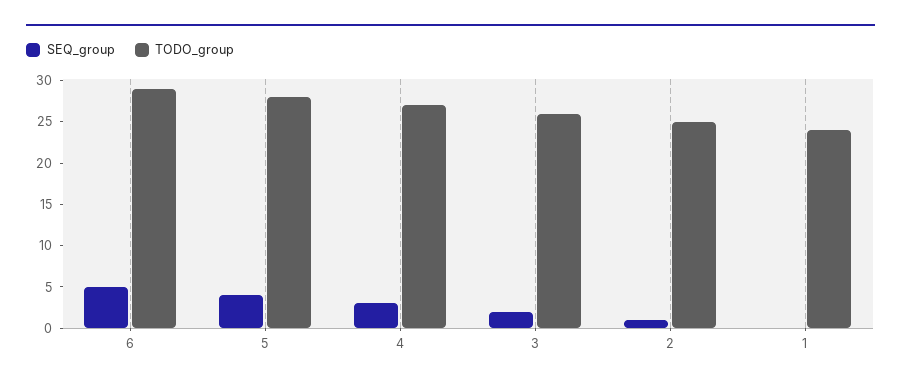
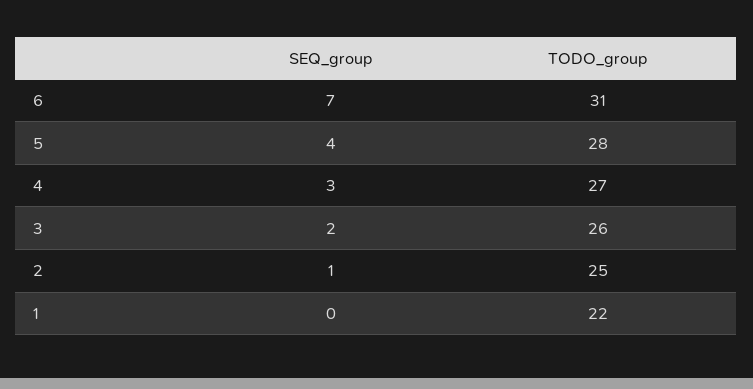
SEQ_group, 6: 5 -> 7
TODO_group, 6: 29 -> 31
TODO_group, 1: 24 -> 22

